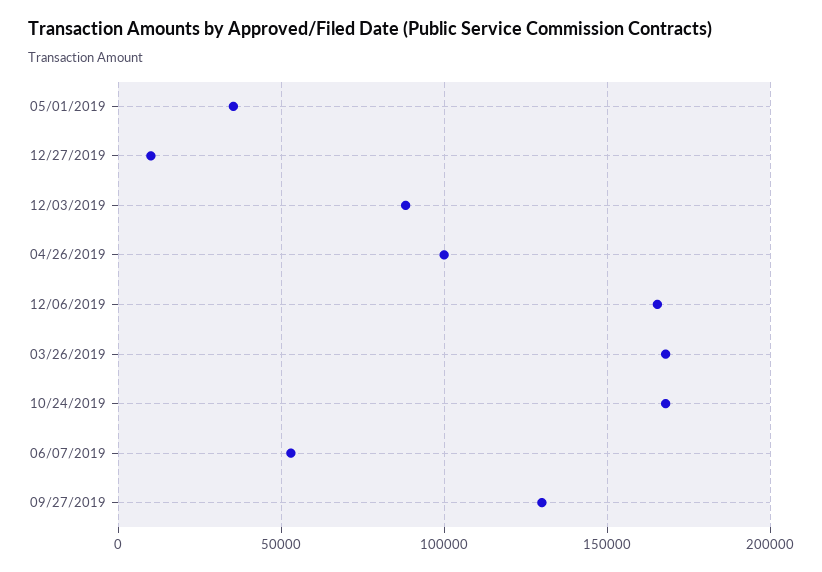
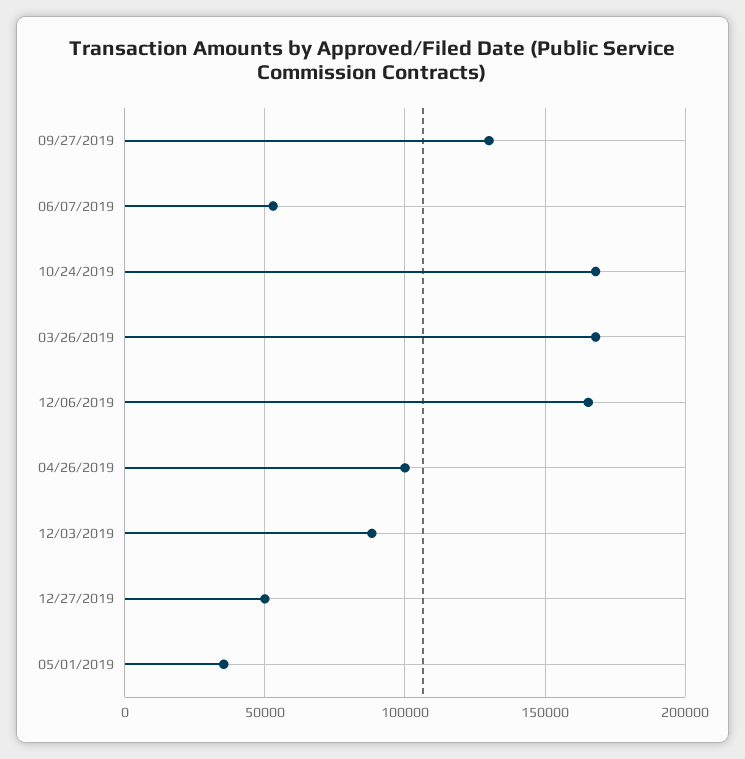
12/27/2019: 10000 -> 50000

